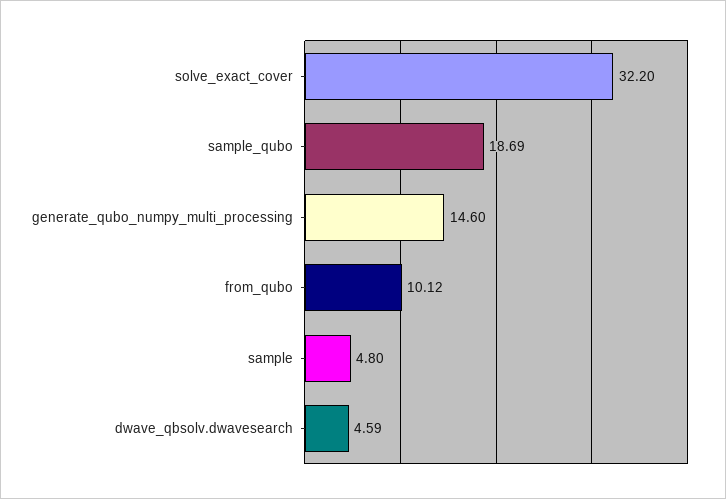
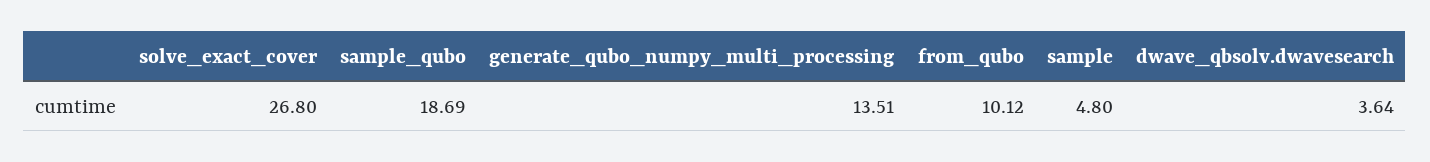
solve_exact_cover: 32.2 -> 26.8
generate_qubo_numpy_multi_processing: 14.6 -> 13.51
dwave_qbsolv.dwavesearch: 4.59 -> 3.64

